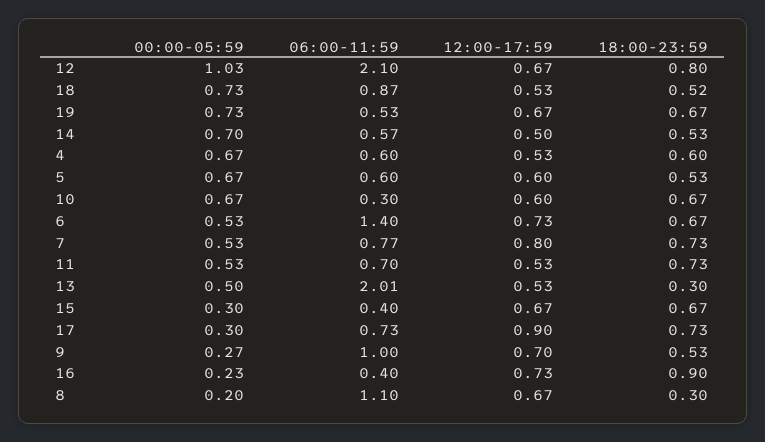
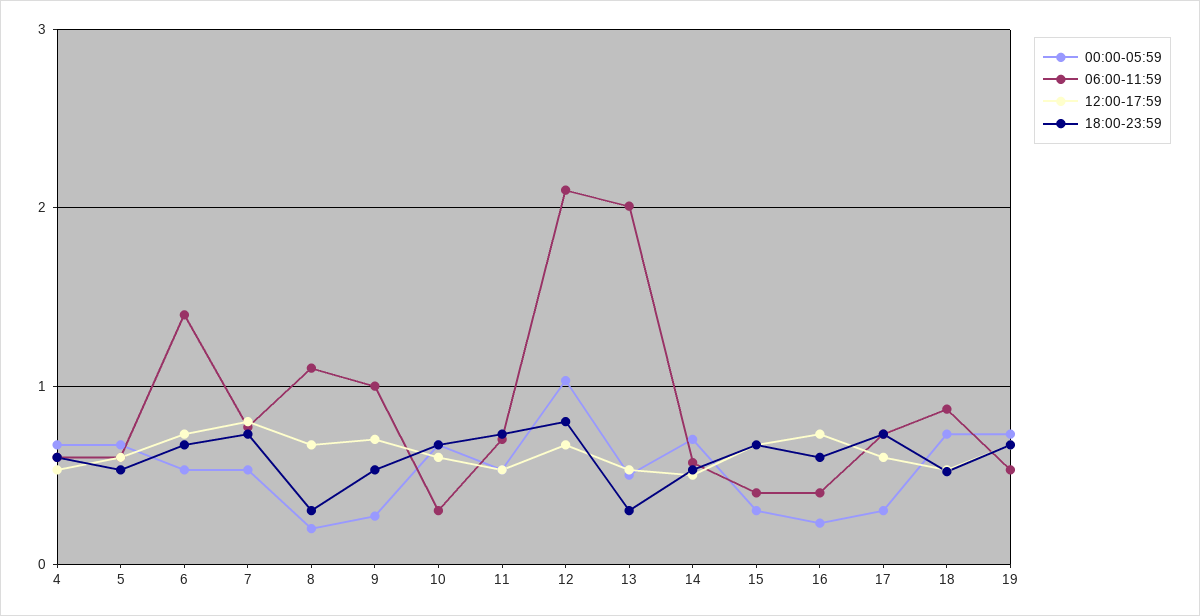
12:00-17:59, 17: 0.9 -> 0.6
18:00-23:59, 16: 0.9 -> 0.6

